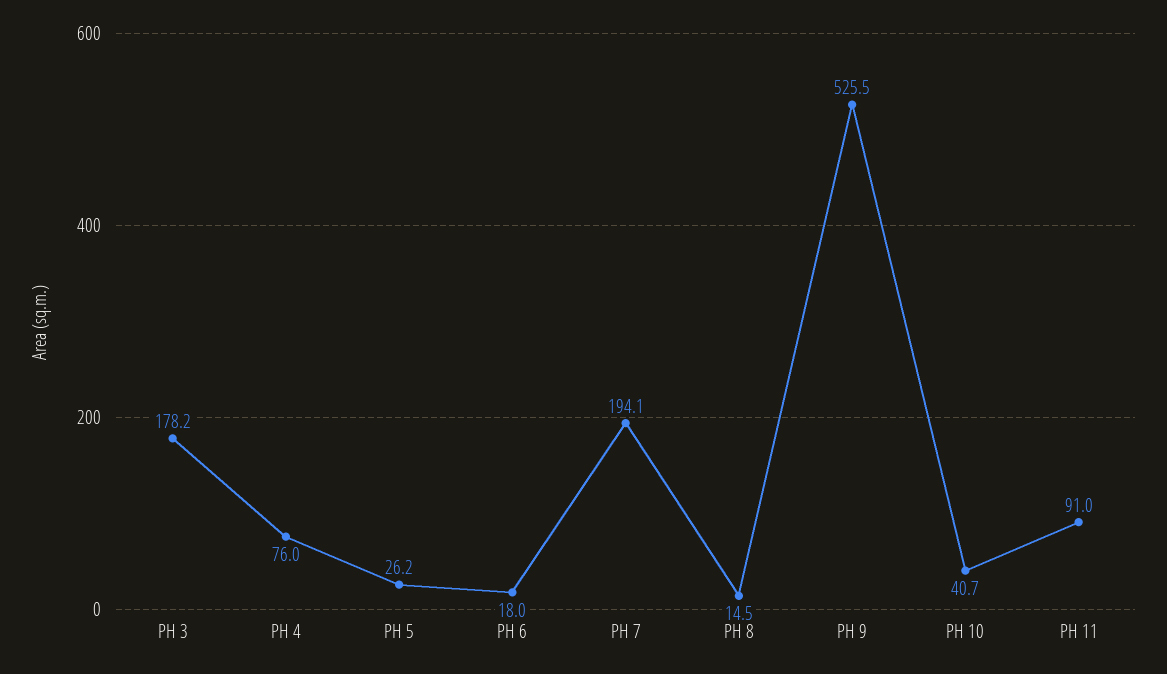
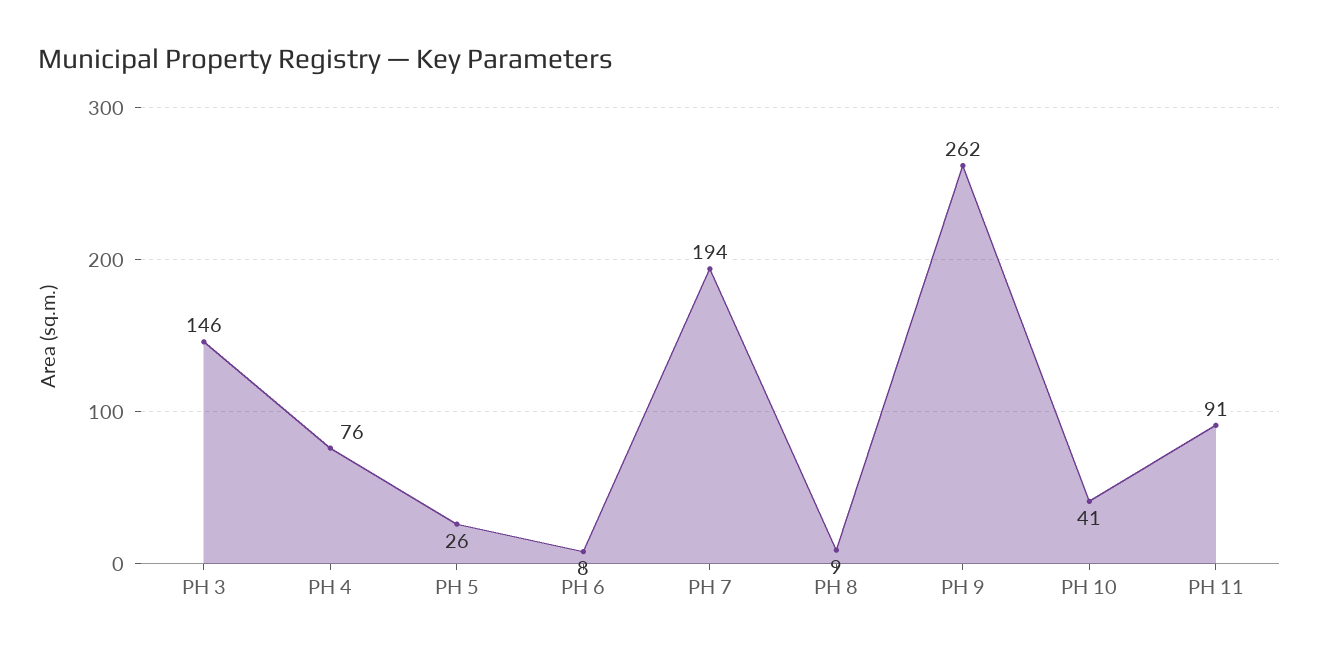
РН 3: 178.2 -> 146
РН 6: 18 -> 8
РН 8: 14.5 -> 9
РН 9: 525.5 -> 262

